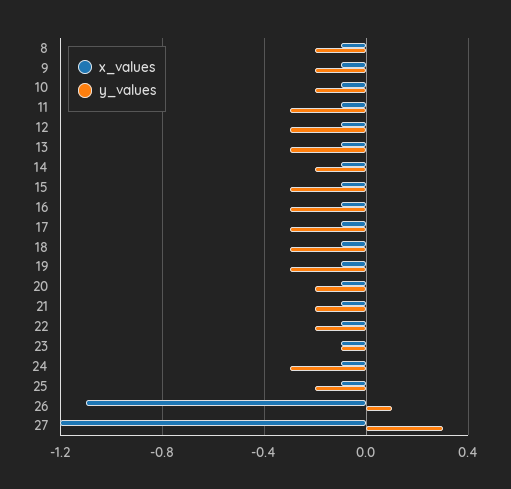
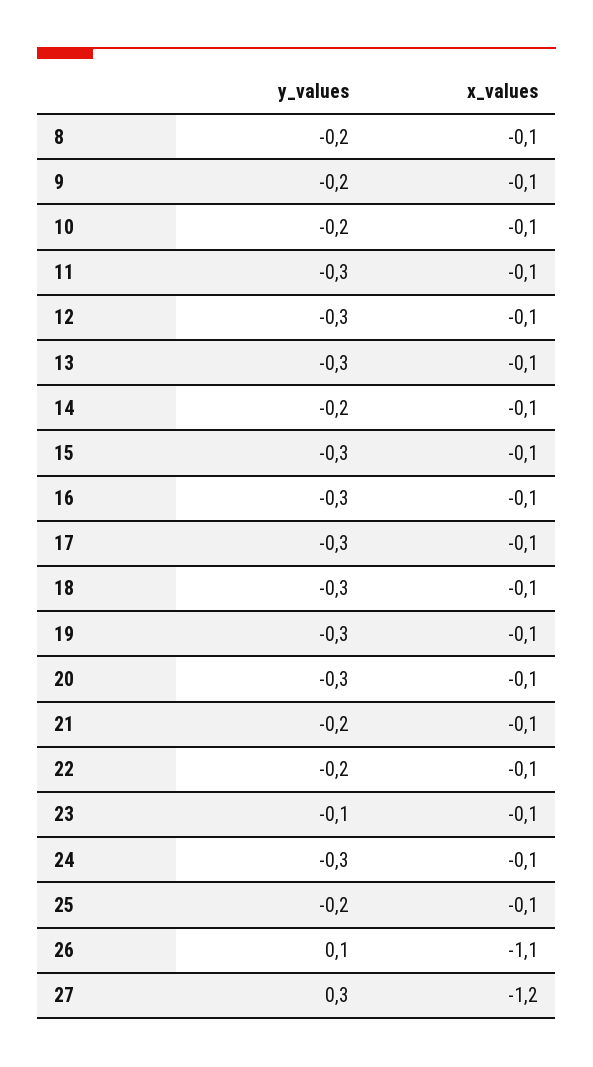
y_values, 20: -0.2 -> -0.3

